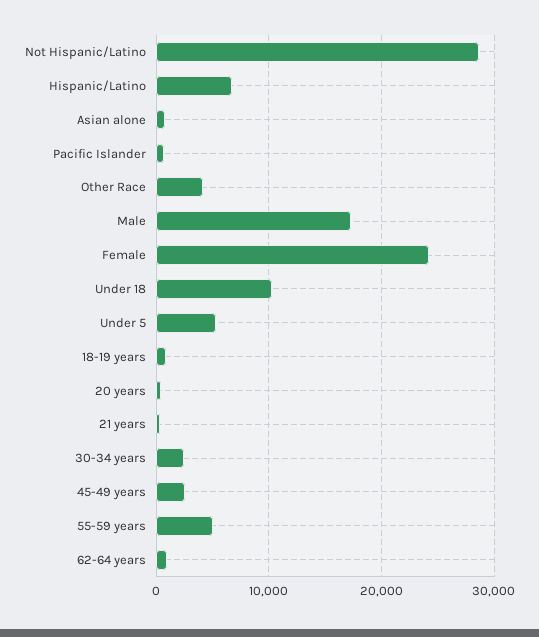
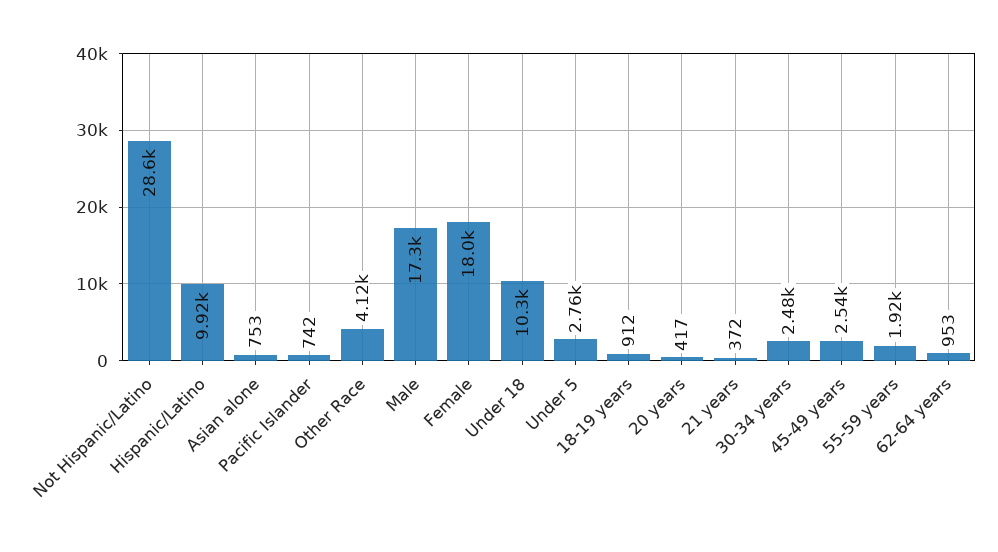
Hispanic/Latino: 7000 -> 9920
Female: 24000 -> 18000
Under 5: 5000 -> 2760
55-59 years: 5000 -> 1920

